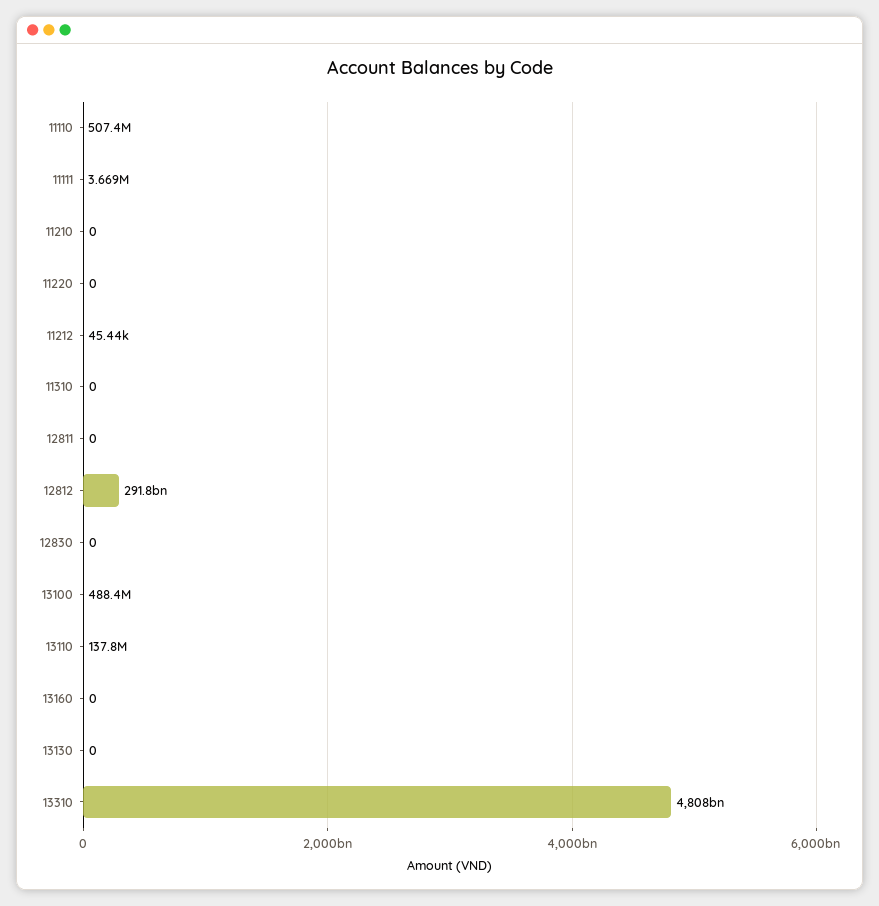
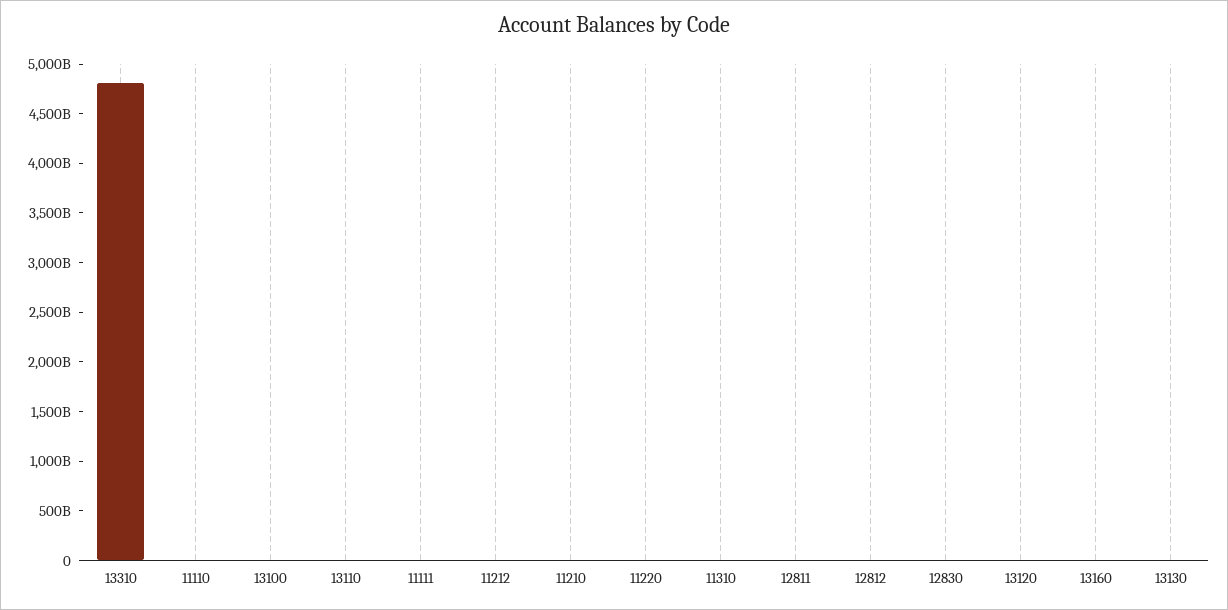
12812: 291800000000 -> 0
13120: none -> 0

